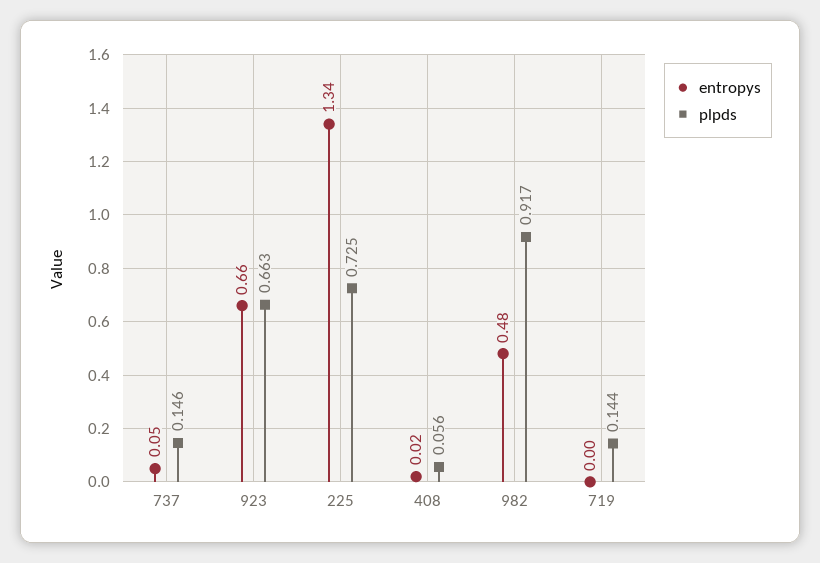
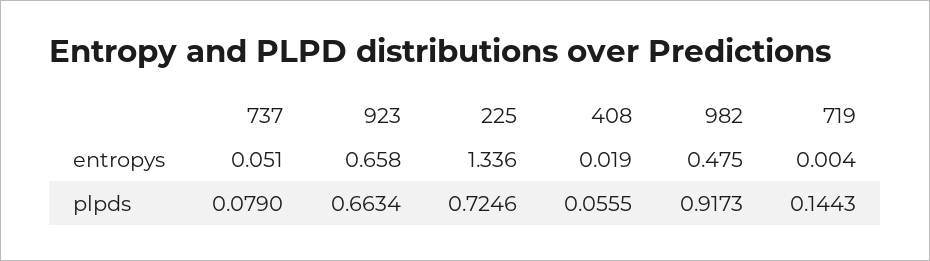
plpds, 737: 0.146 -> 0.079

